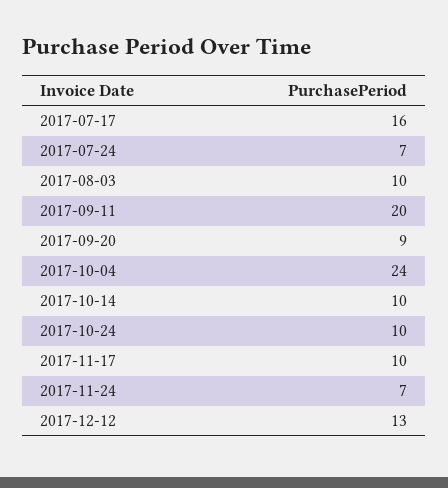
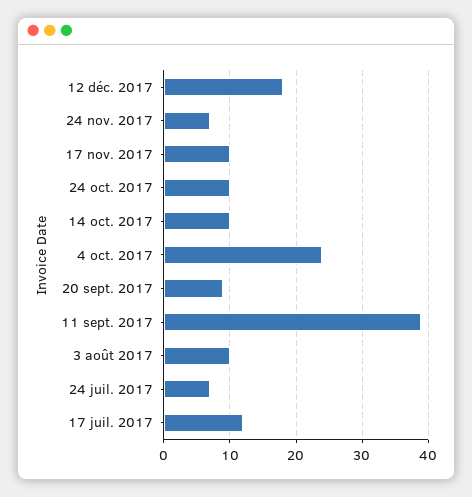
2017-07-17: 16 -> 12
2017-09-11: 20 -> 39
2017-12-12: 13 -> 18

